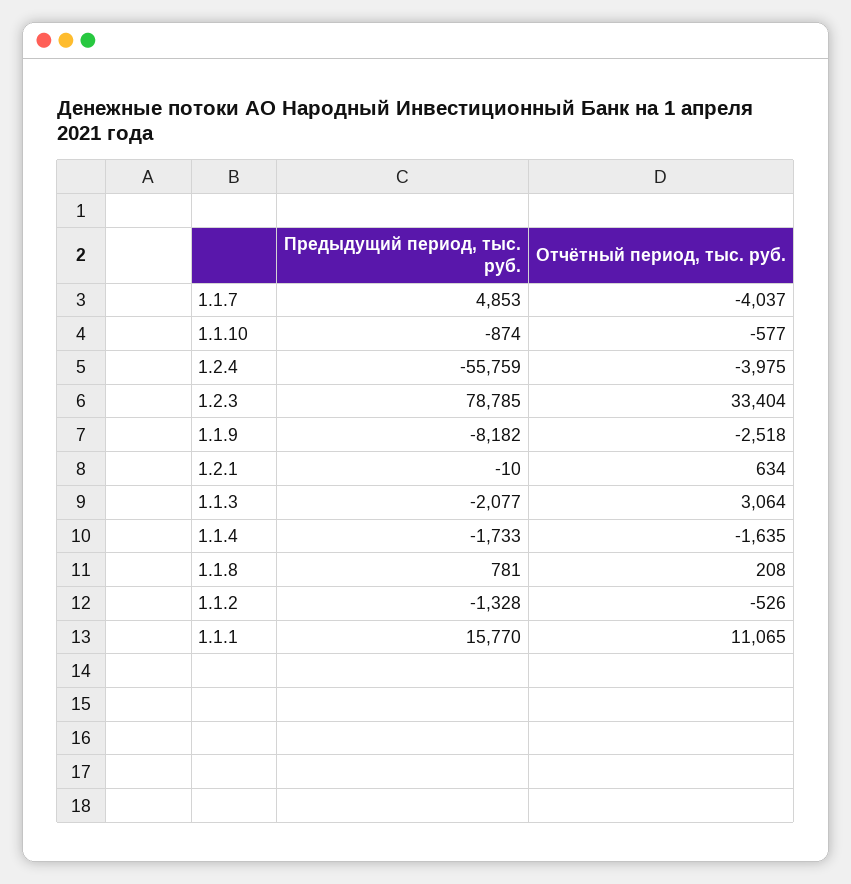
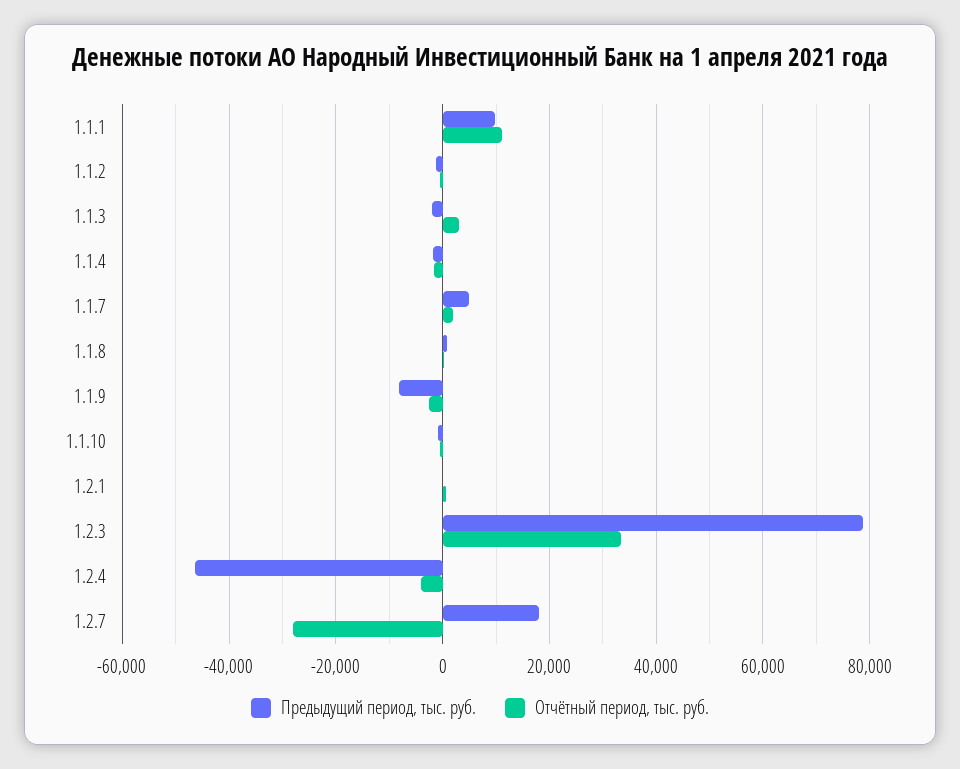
Отчётный период, тыс. руб., 1.1.7: -4037 -> 2000
Предыдущий период, тыс. руб., 1.2.4: -55759 -> -46000
Предыдущий период, тыс. руб., 1.1.1: 15770 -> 10000
Предыдущий период, тыс. руб., 1.2.7: none -> 18000
Отчётный период, тыс. руб., 1.2.7: none -> -28000

